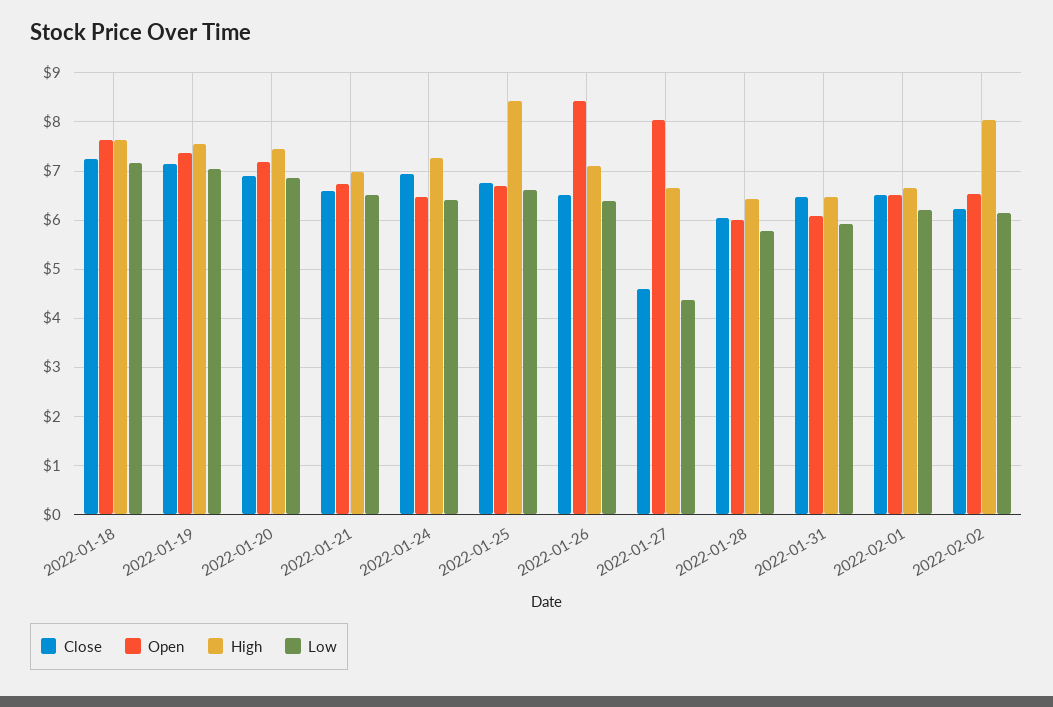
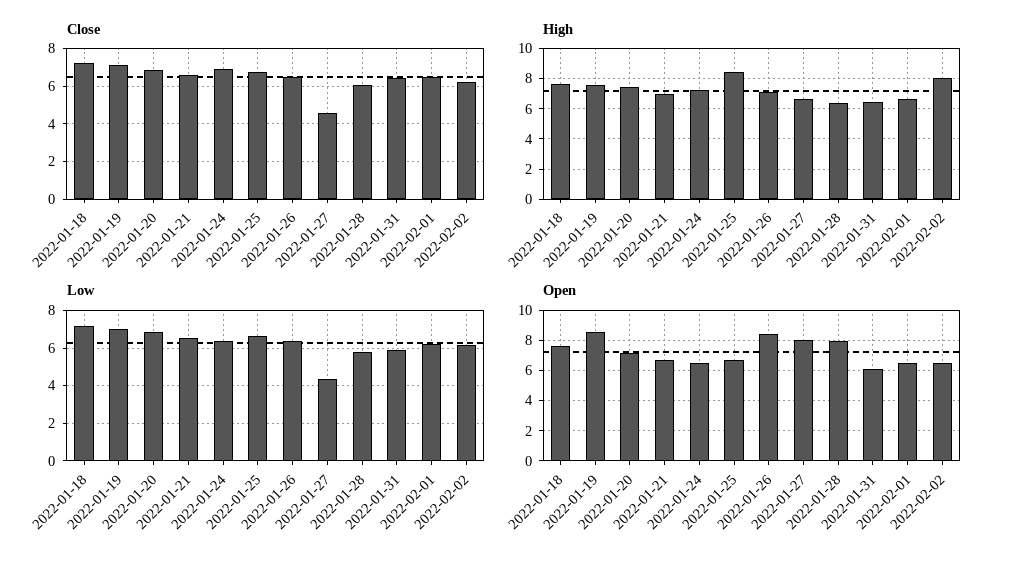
Open, 2022-01-19: 7.4 -> 8.5
Open, 2022-01-28: 6 -> 8

